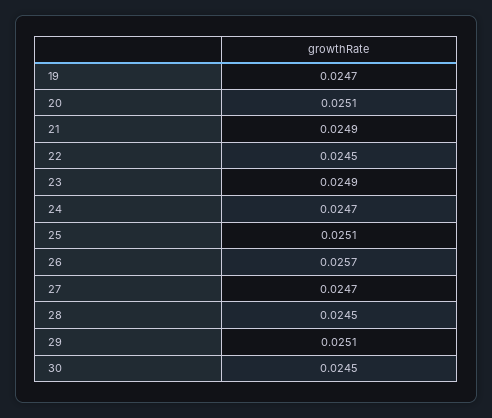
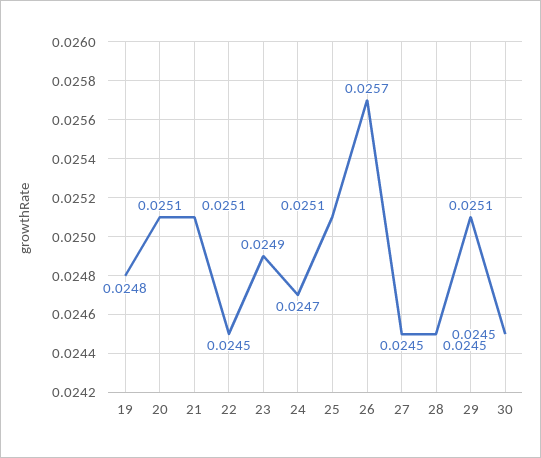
19: 0.0247 -> 0.0248
21: 0.0249 -> 0.0251
27: 0.0247 -> 0.0245

